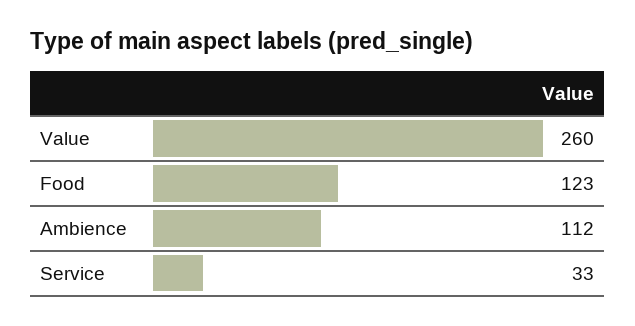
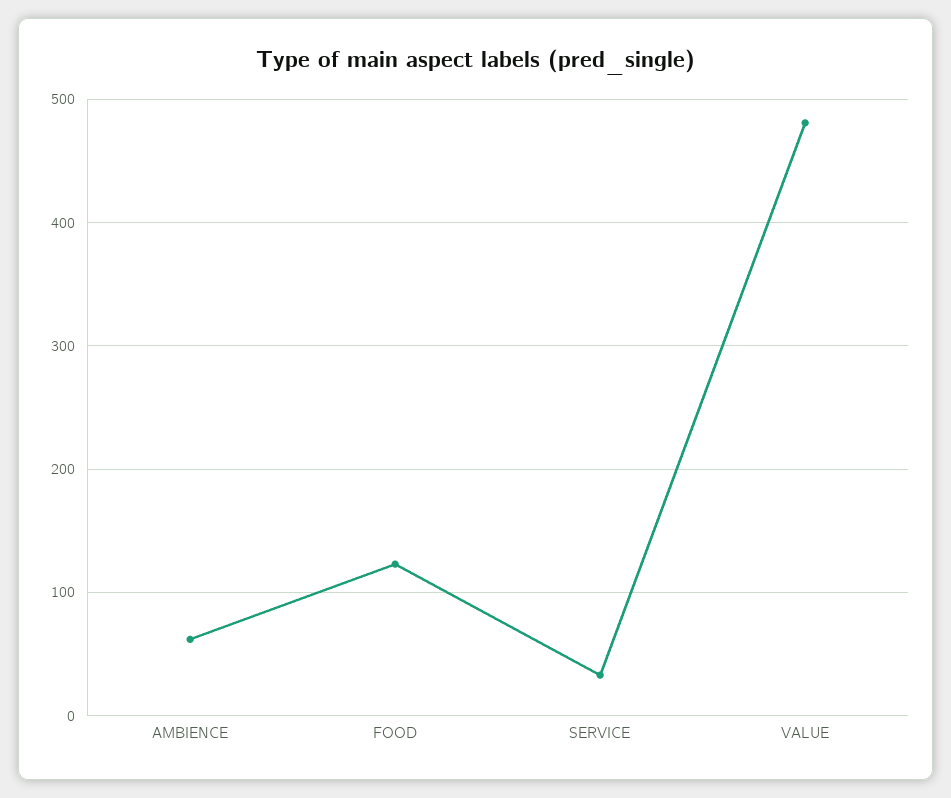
Value: 260 -> 480
Ambience: 112 -> 60

